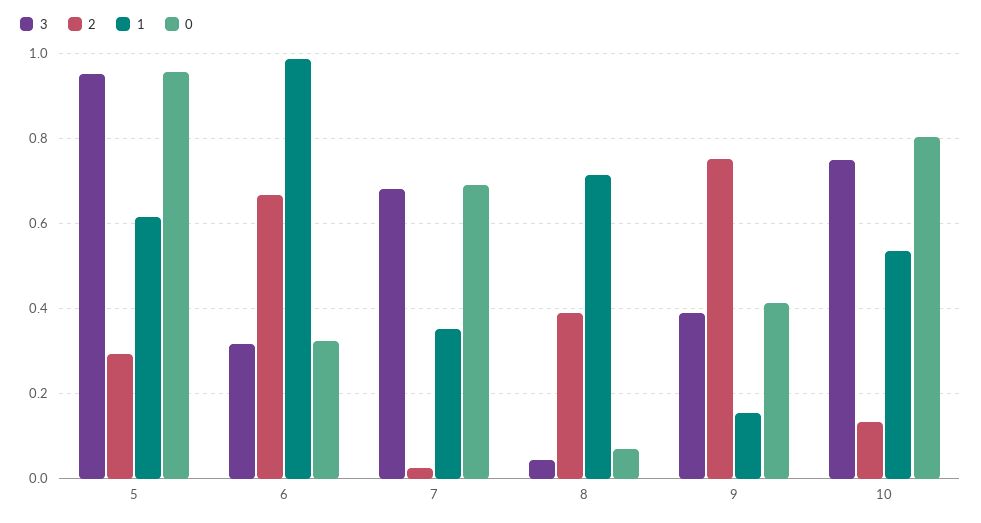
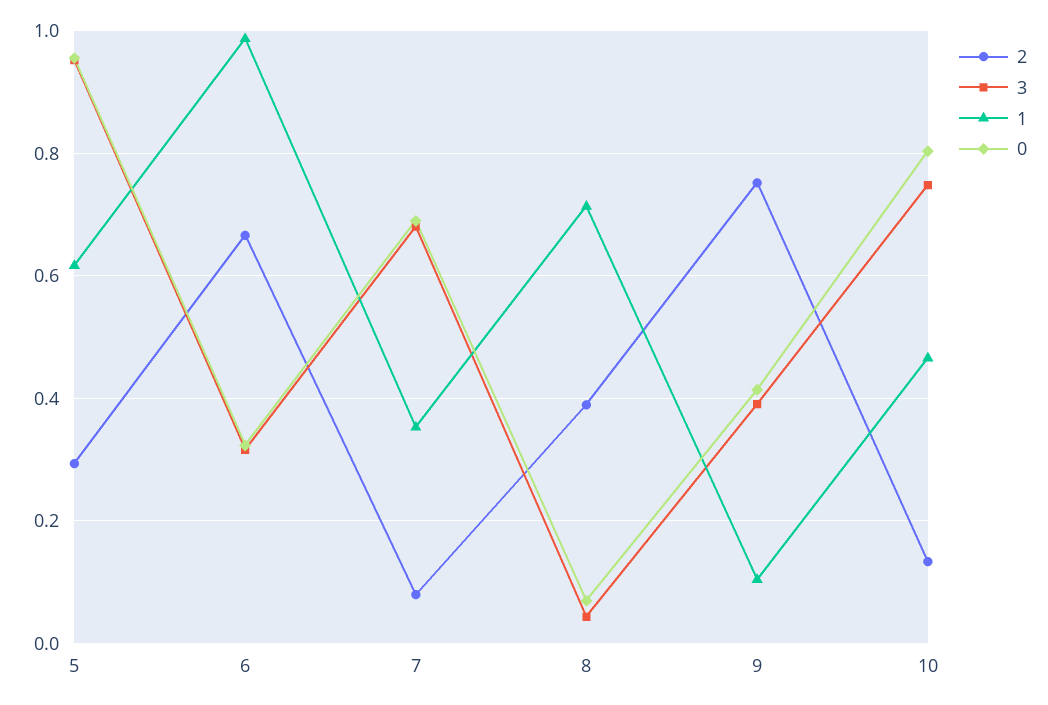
2, 7: 0.02 -> 0.08
1, 9: 0.16 -> 0.1
1, 10: 0.54 -> 0.46

